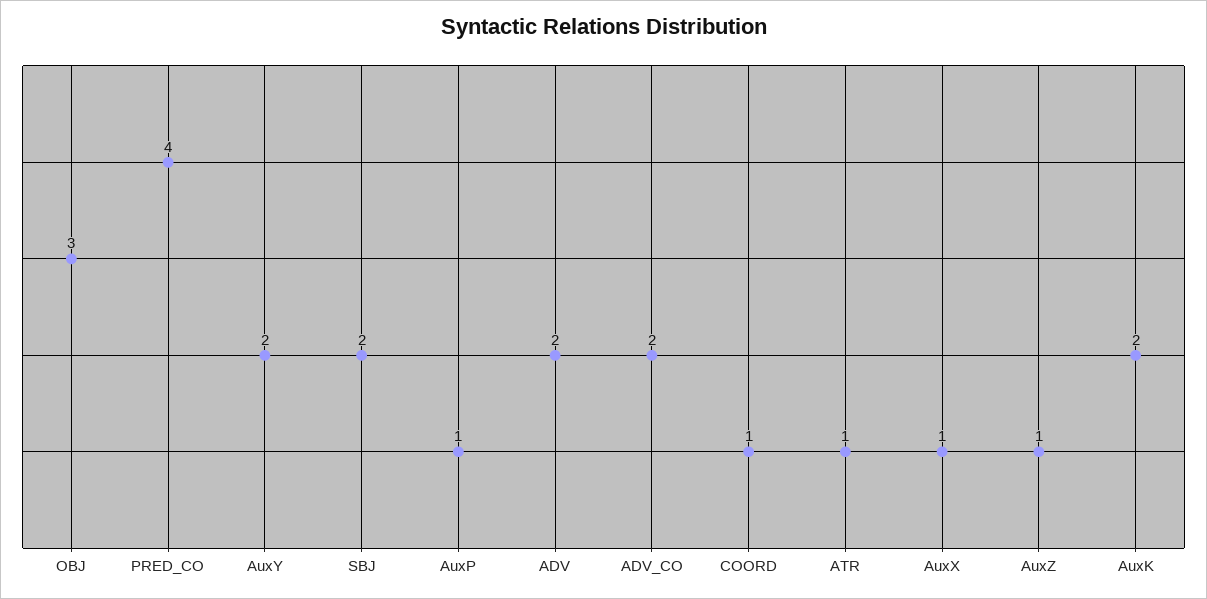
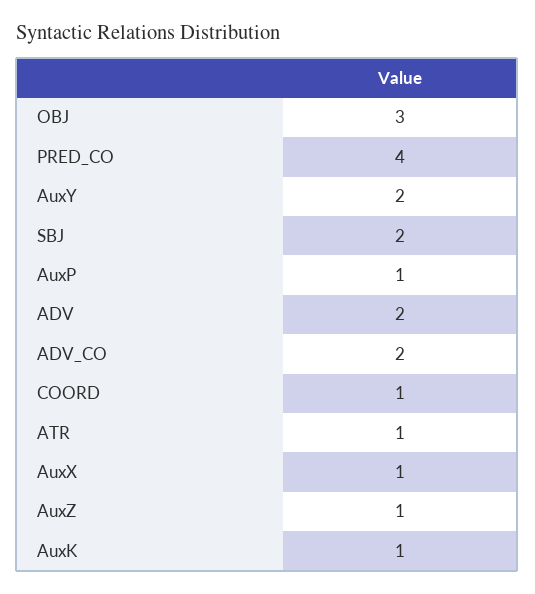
AuxK: 2 -> 1

